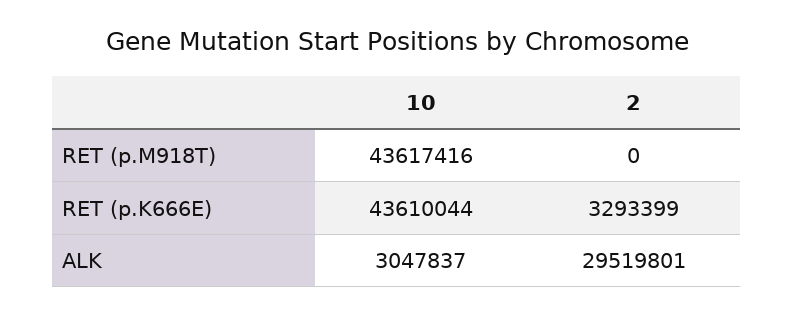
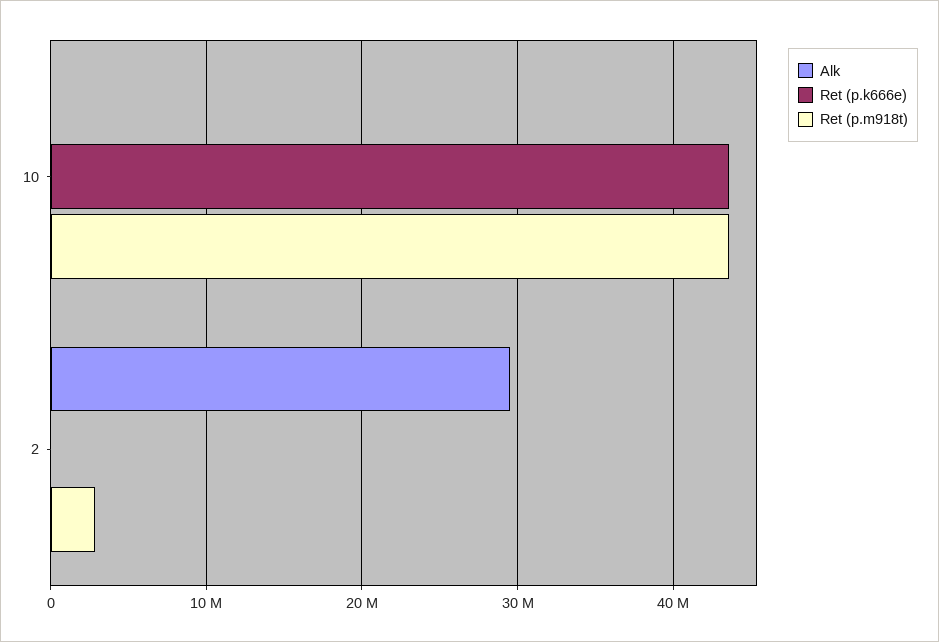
RET (p.M918T), 2: 0 -> 3000000
RET (p.K666E), 2: 3293399 -> 0
ALK, 10: 3047837 -> 0

